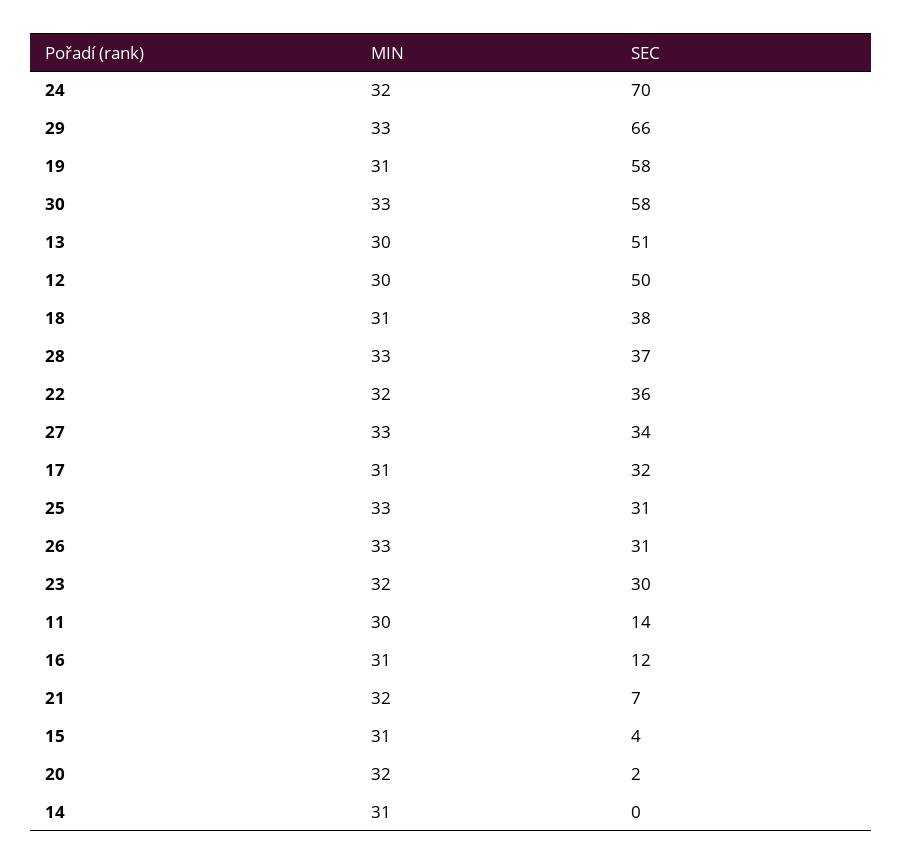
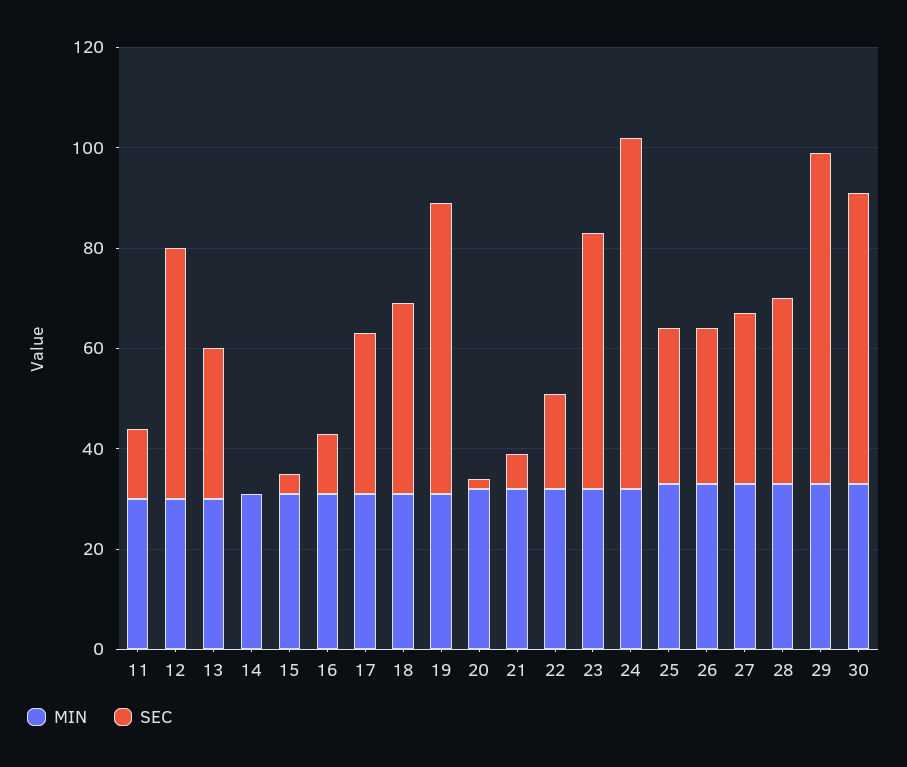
SEC, 13: 51 -> 30
SEC, 22: 36 -> 20
SEC, 23: 30 -> 50

